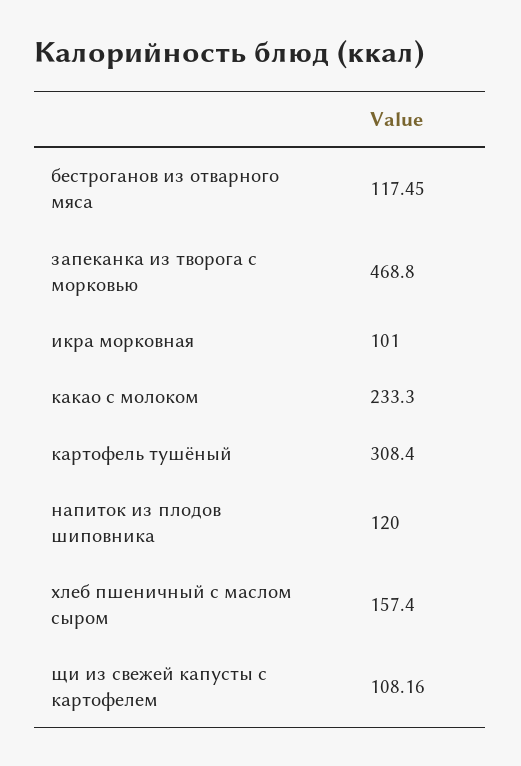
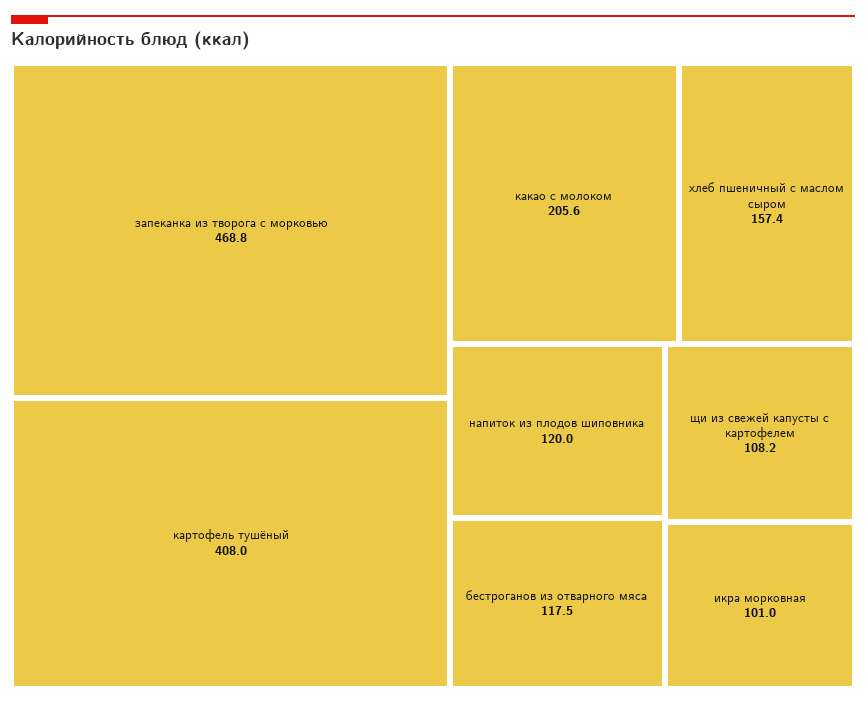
какао с молоком: 233.3 -> 205.6
картофель тушёный: 308.4 -> 408

